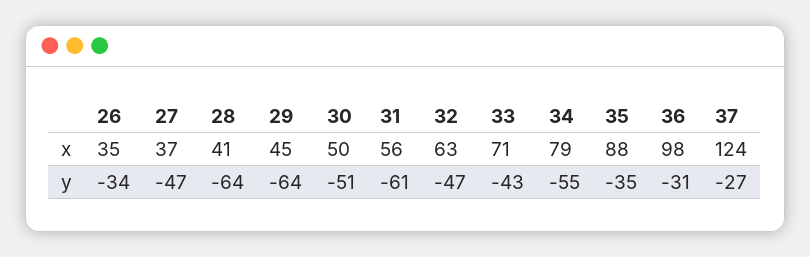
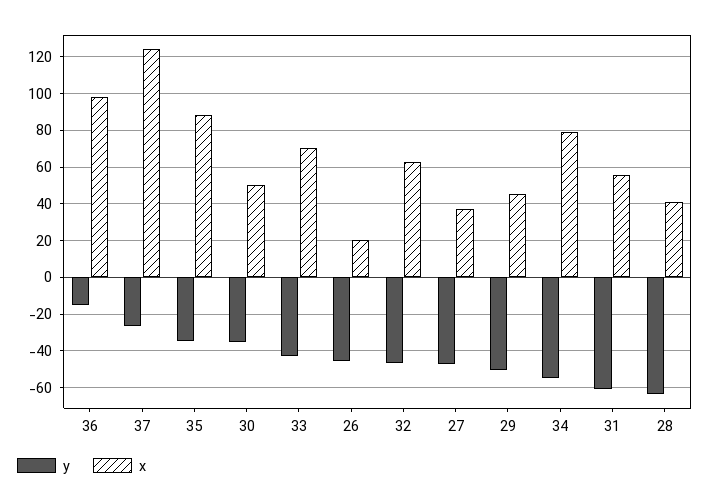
x, 26: 35 -> 20
y, 26: -34 -> -45
y, 29: -64 -> -50
y, 30: -51 -> -35
y, 36: -31 -> -15

